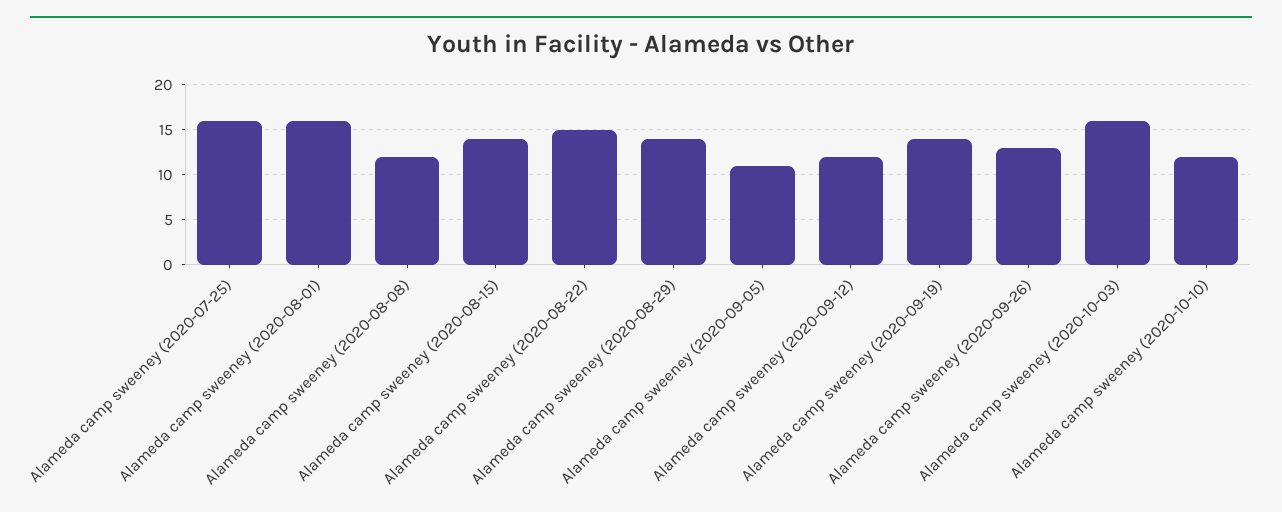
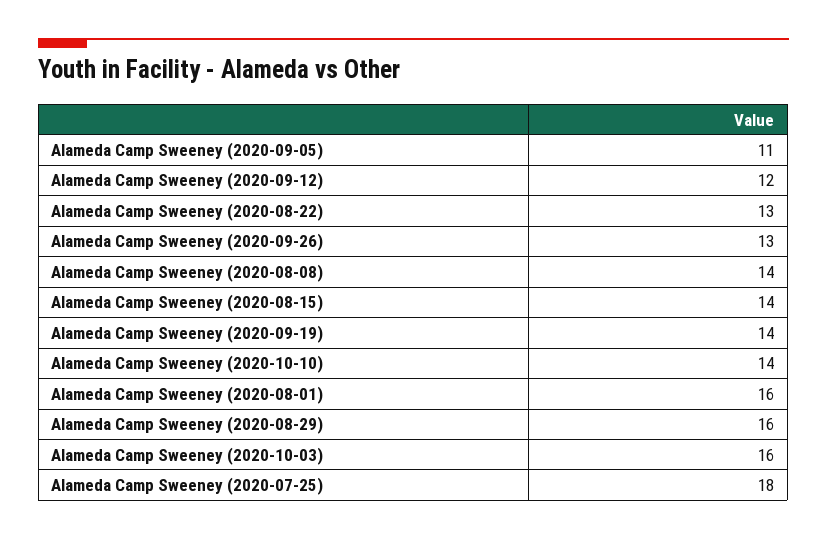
Alameda camp sweeney (2020-07-25): 16 -> 18
Alameda camp sweeney (2020-08-08): 12 -> 14
Alameda camp sweeney (2020-08-22): 15 -> 13
Alameda camp sweeney (2020-08-29): 14 -> 16
Alameda camp sweeney (2020-10-10): 12 -> 14

